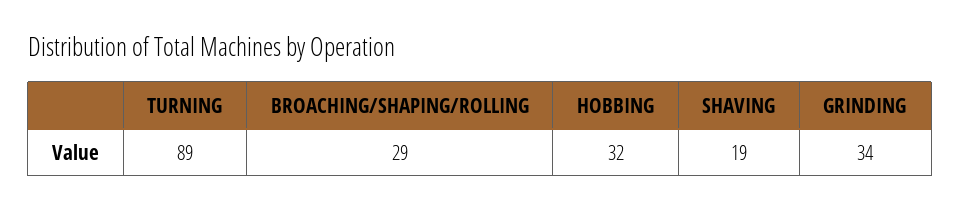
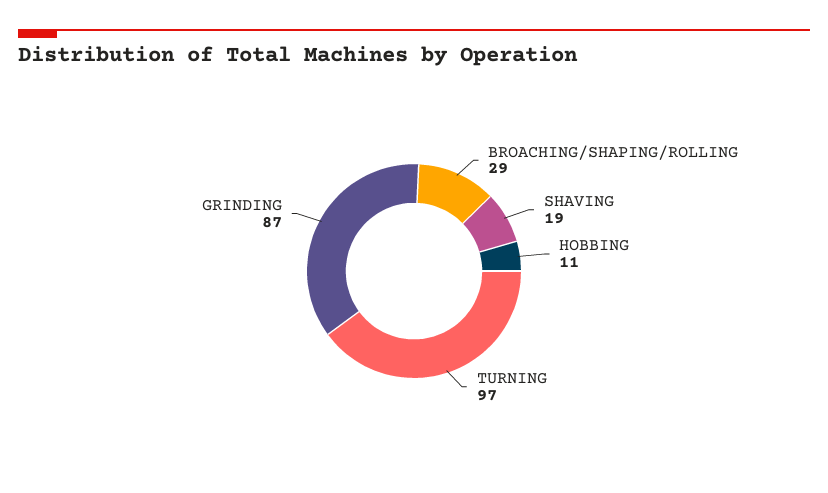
TURNING: 89 -> 97
HOBBING: 32 -> 11
GRINDING: 34 -> 87

